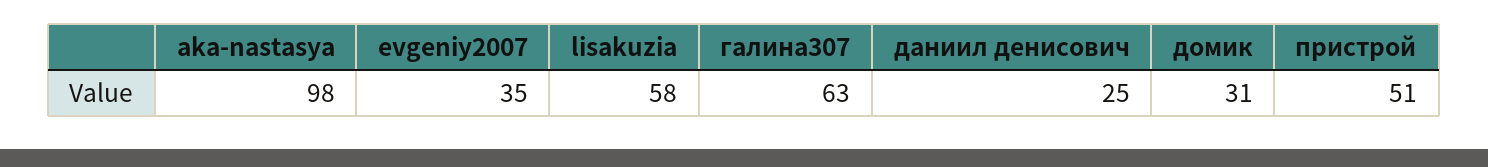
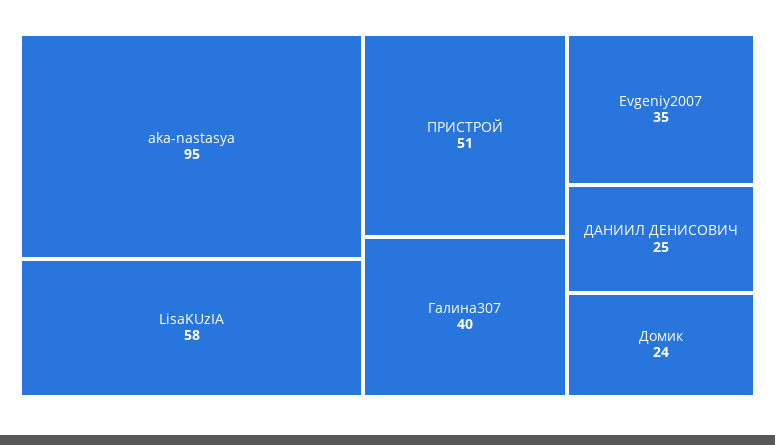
aka-nastasya: 98 -> 95
галина307: 63 -> 40
домик: 31 -> 24

